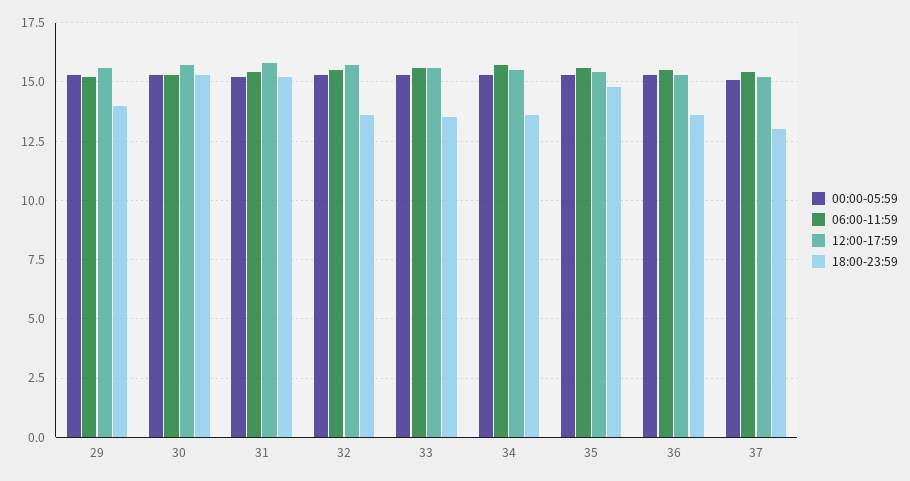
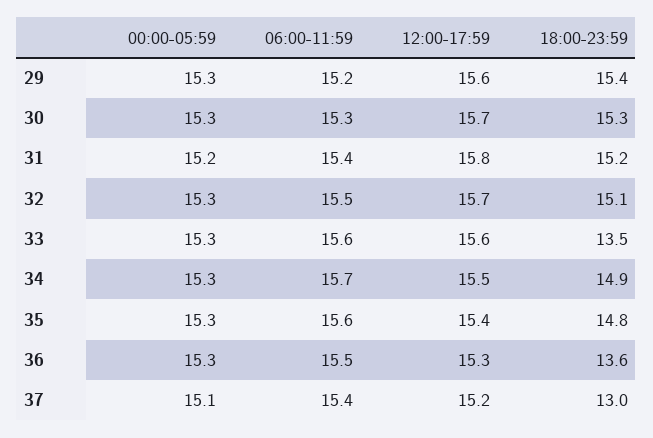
18:00-23:59, 29: 14 -> 15.4
18:00-23:59, 32: 13.5 -> 15.1
18:00-23:59, 34: 13.5 -> 14.9

